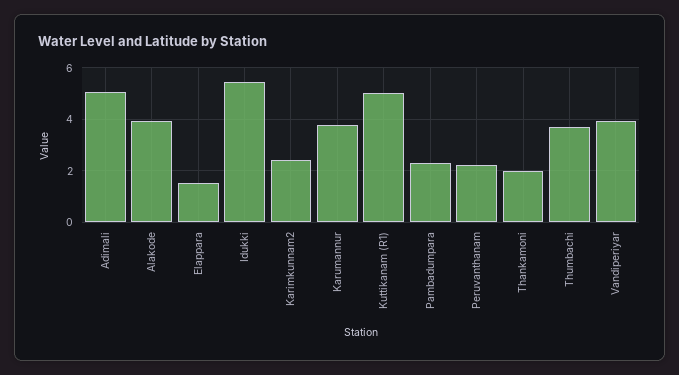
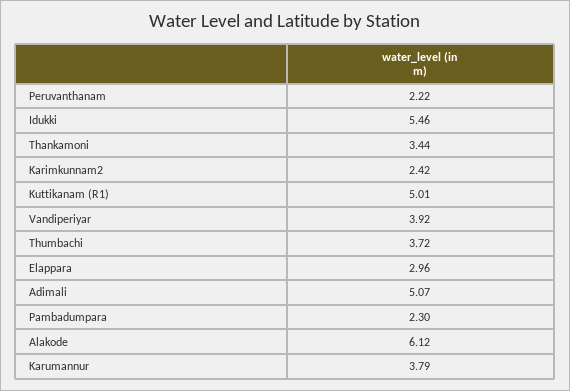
Alakode: 4 -> 6.12
Elappara: 1.5 -> 2.96
Thankamoni: 2 -> 3.44

